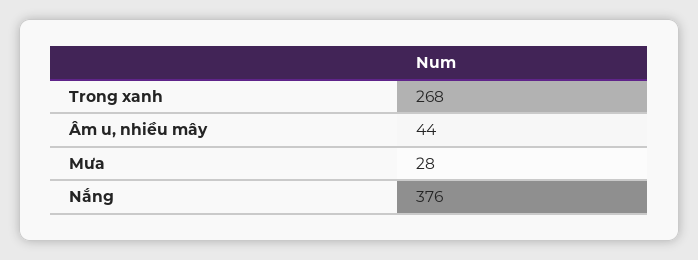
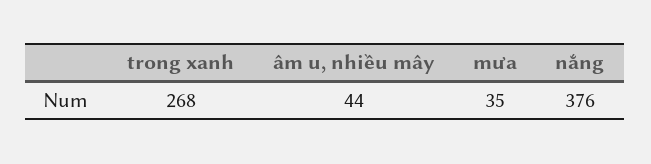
Mưa: 28 -> 35

